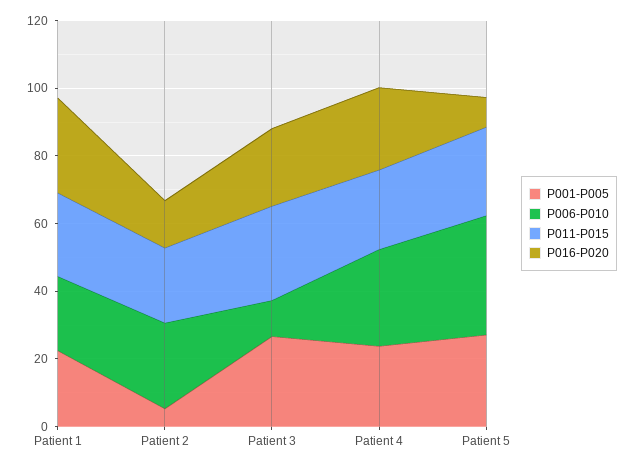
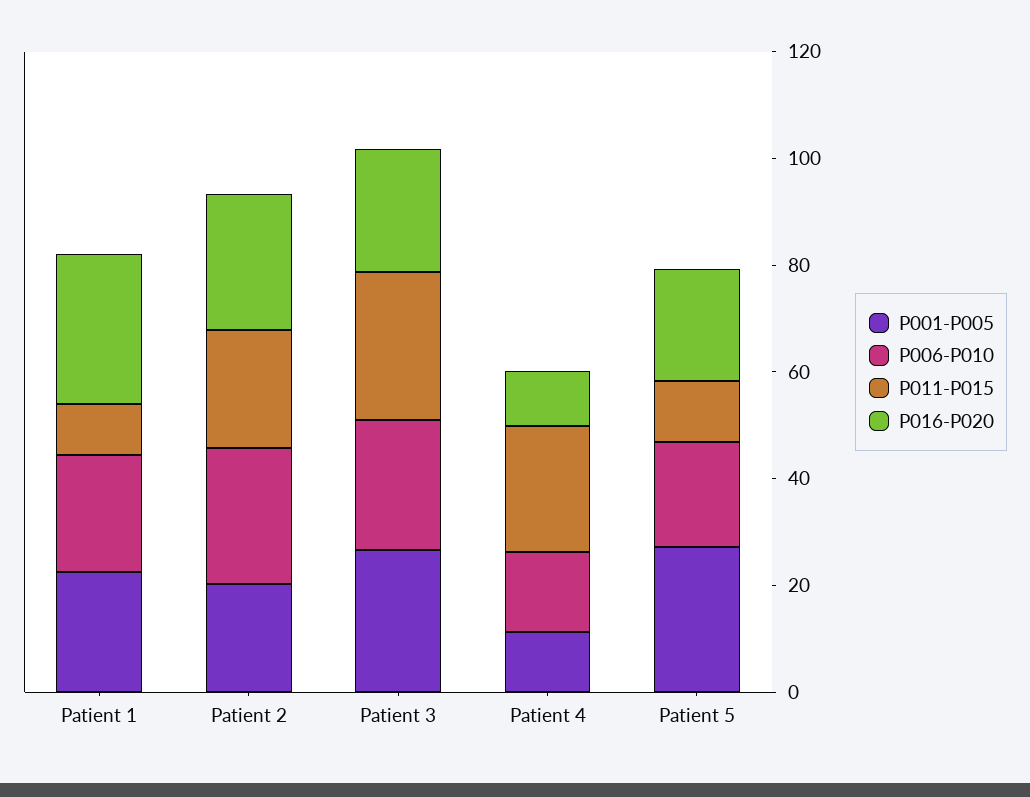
P011-P015, Patient 1: 25 -> 10
P001-P005, Patient 2: 5 -> 20
P016-P020, Patient 2: 15 -> 25
P006-P010, Patient 3: 10 -> 25
P001-P005, Patient 4: 25 -> 10
P006-P010, Patient 4: 30 -> 15
P016-P020, Patient 4: 25 -> 10
P006-P010, Patient 5: 35 -> 20
P011-P015, Patient 5: 25 -> 10
P016-P020, Patient 5: 10 -> 20

